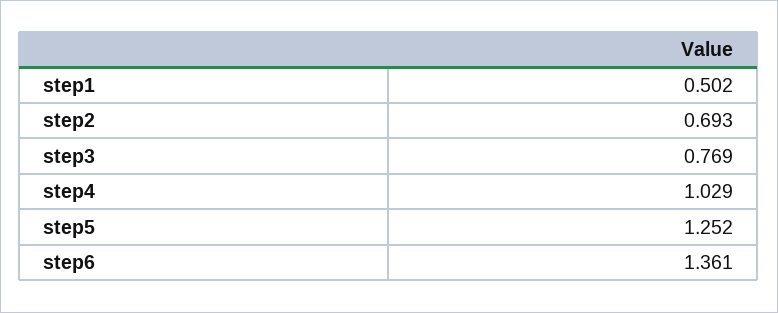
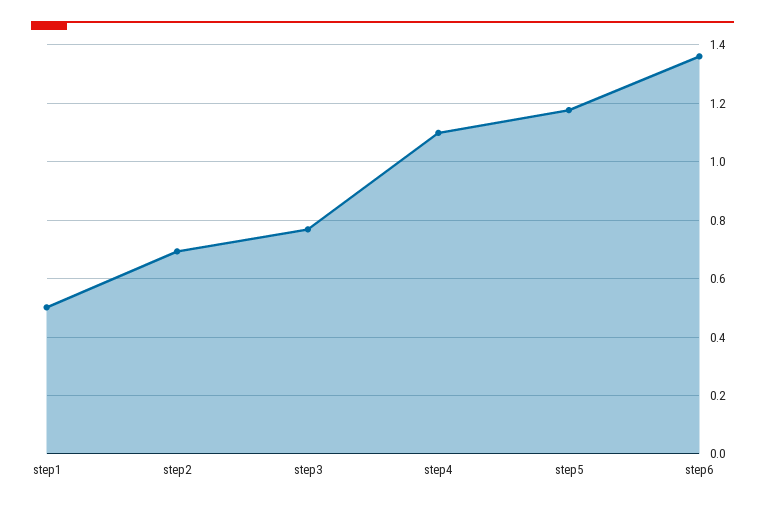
step4: 1.029 -> 1.1
step5: 1.252 -> 1.175

